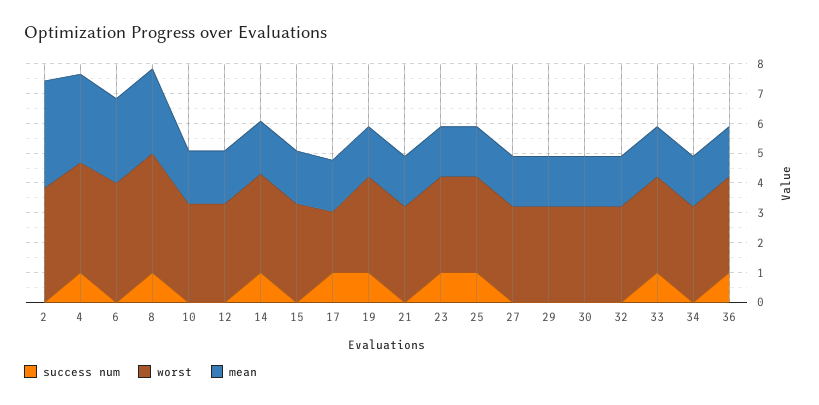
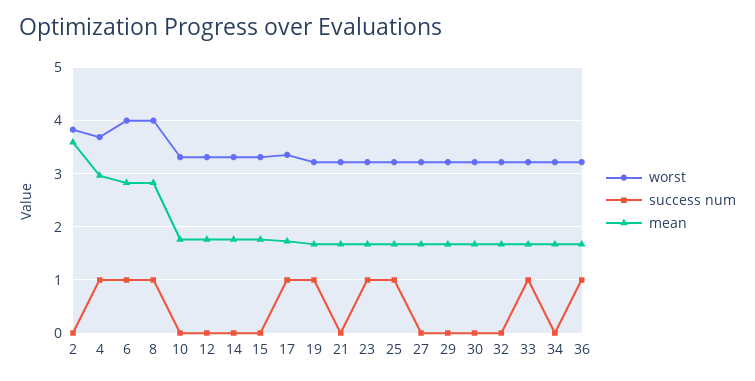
success num, 6: 0 -> 1
success num, 14: 1 -> 0
worst, 17: 2 -> 3.4

